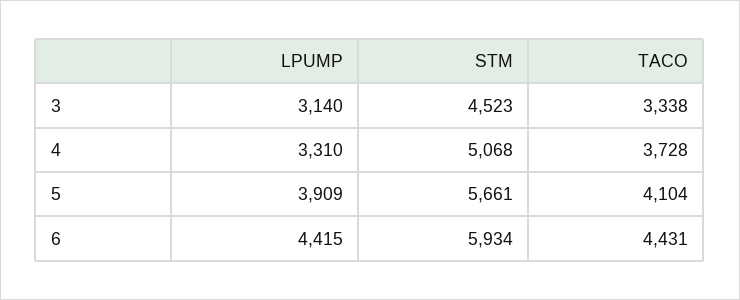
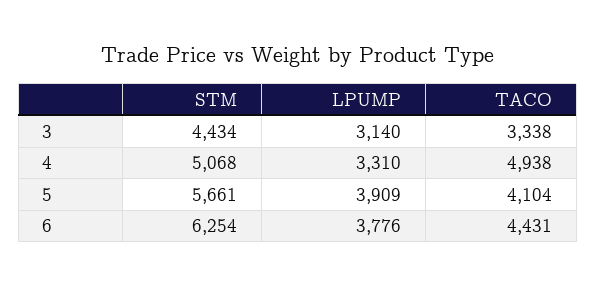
STM, 3: 4523 -> 4434
TACO, 4: 3728 -> 4938
LPUMP, 6: 4415 -> 3776
STM, 6: 5934 -> 6254

